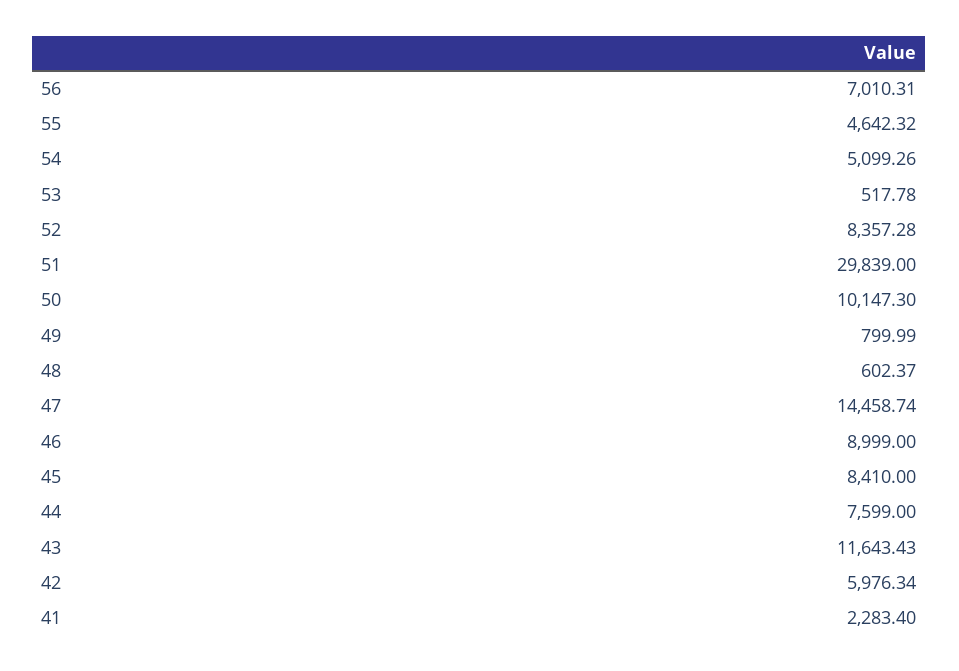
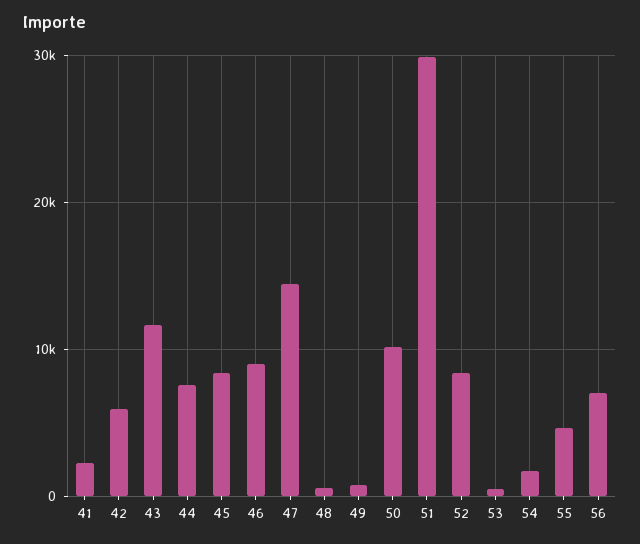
54: 5099.26 -> 2000

